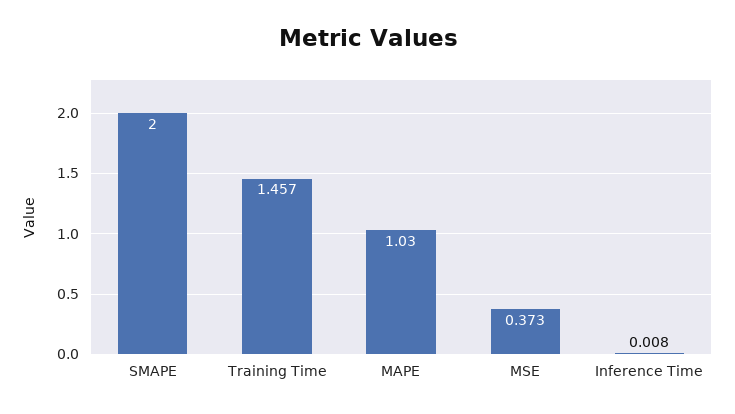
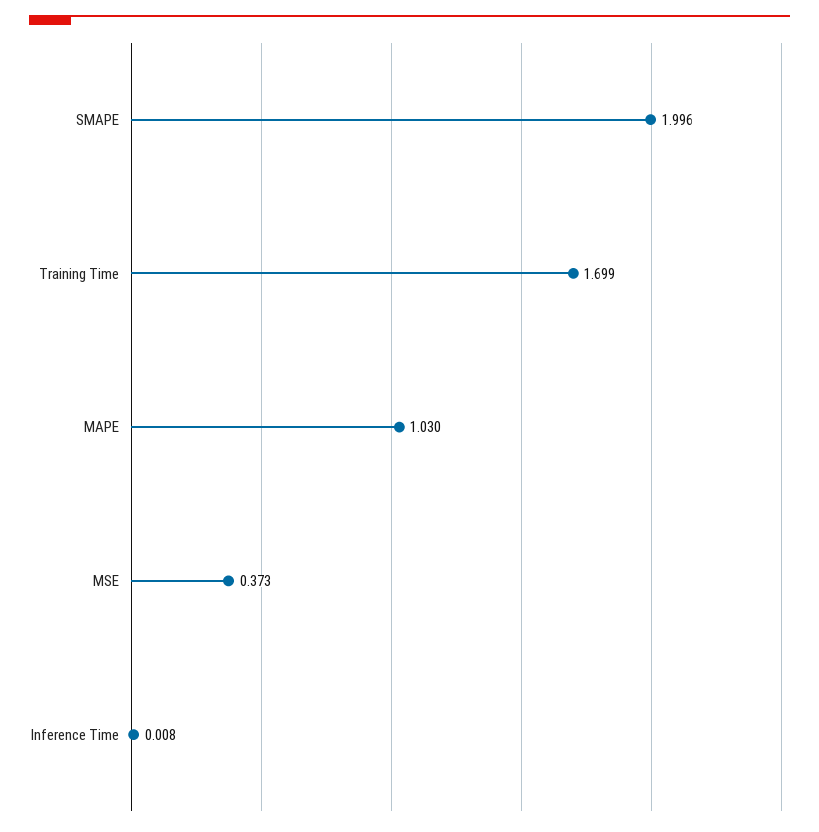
SMAPE: 2 -> 1.996
Training Time: 1.457 -> 1.699

